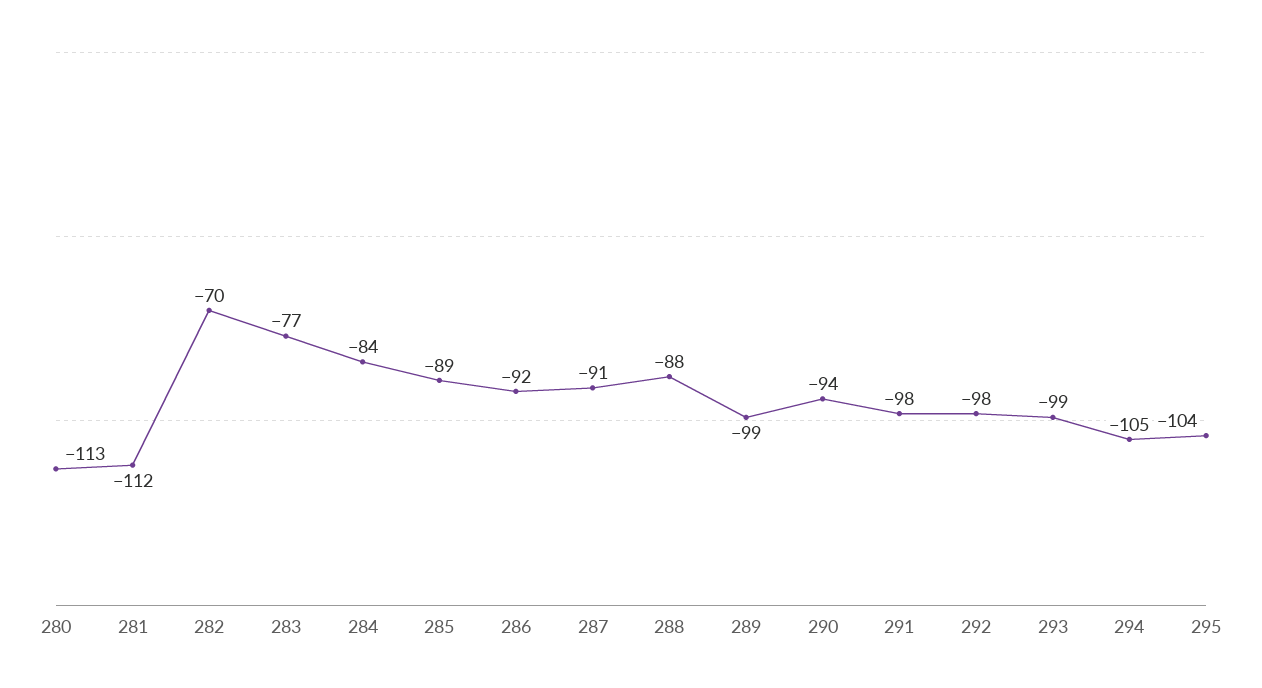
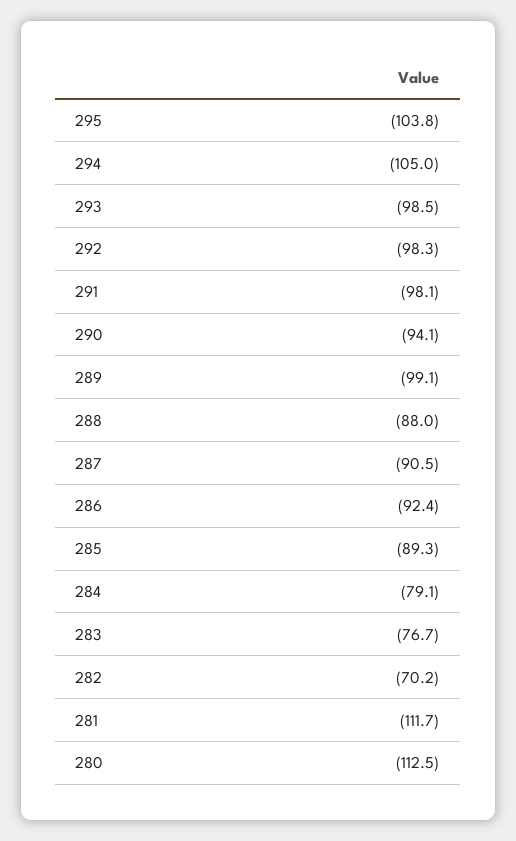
284: -84 -> -79.1

